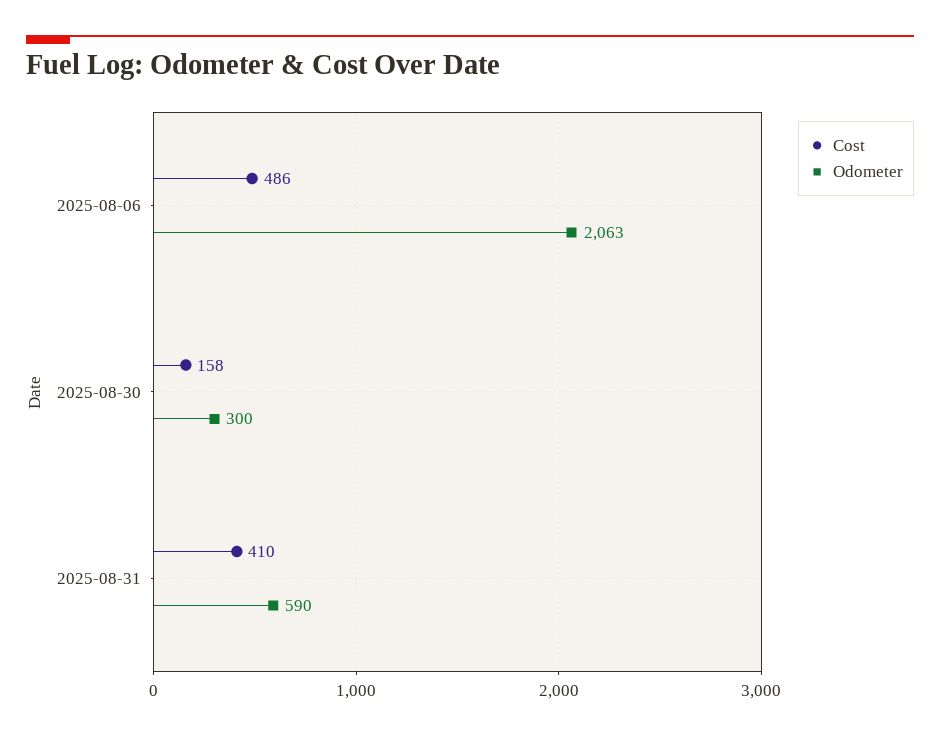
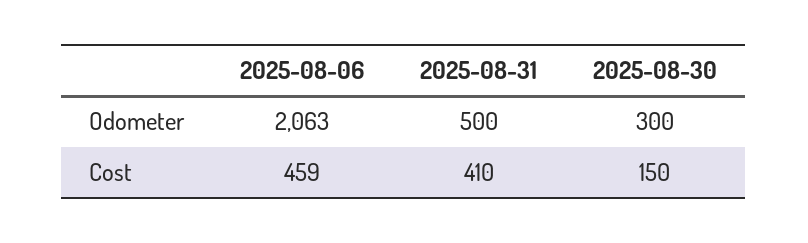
Cost, 2025-08-06: 486 -> 459
Cost, 2025-08-30: 158 -> 150
Odometer, 2025-08-31: 590 -> 500

